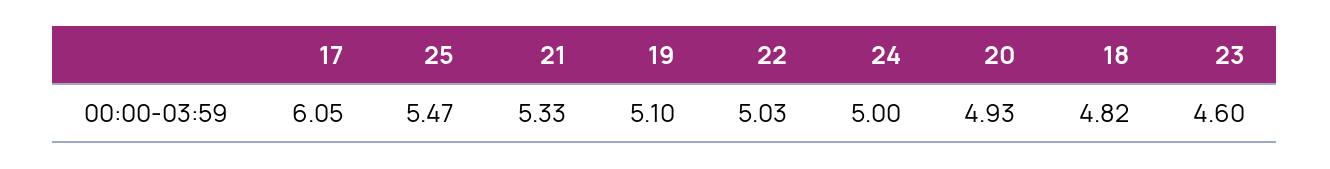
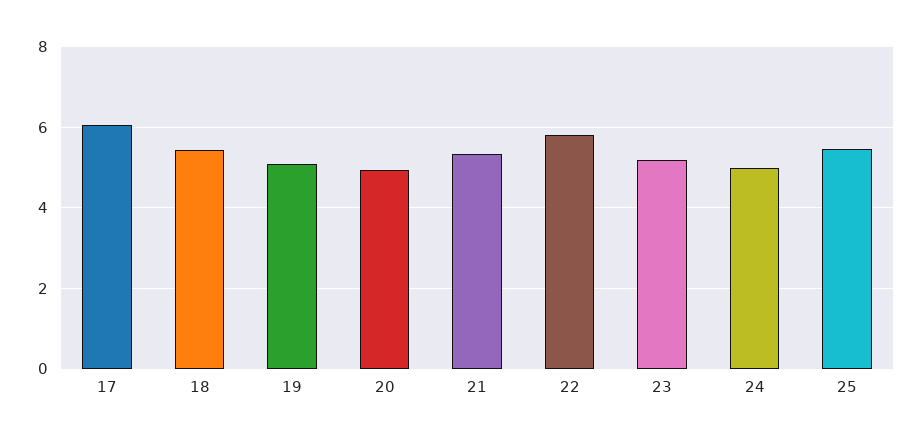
22: 5.03 -> 5.8
18: 4.82 -> 5.4
23: 4.6 -> 5.2

